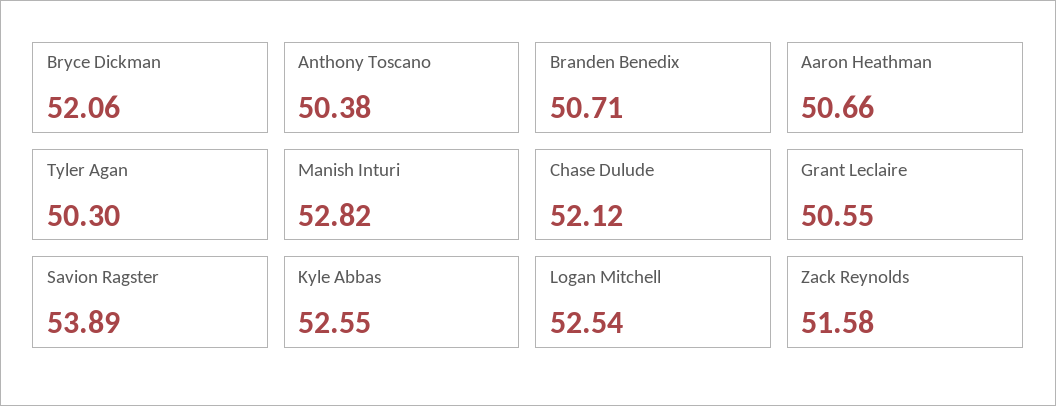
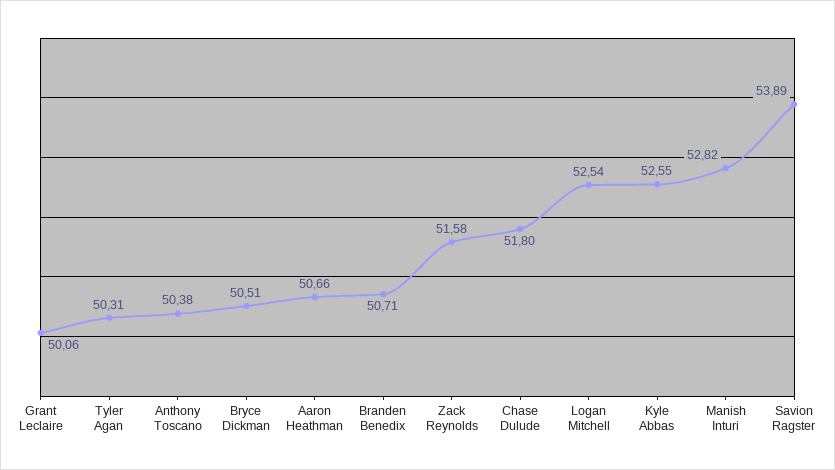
Bryce Dickman: 52.06 -> 50.51
Tyler Agan: 50.3 -> 50.31
Chase Dulude: 52.12 -> 51.8
Grant Leclaire: 50.55 -> 50.06

